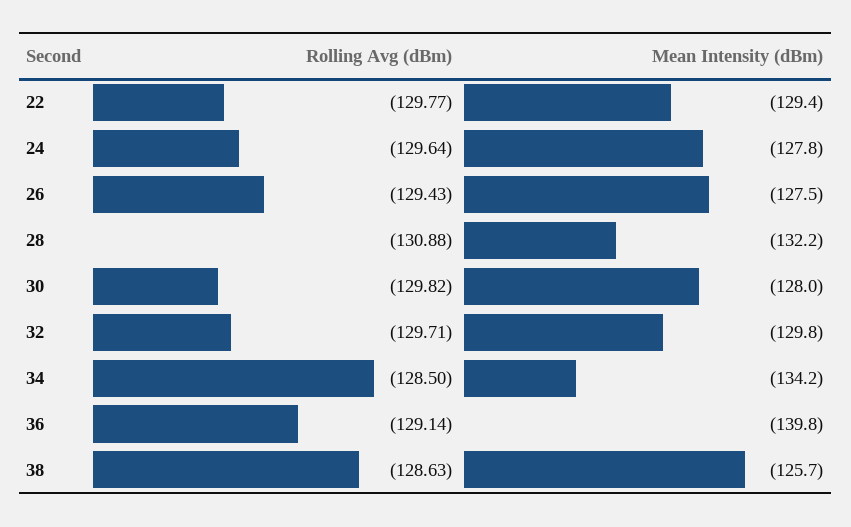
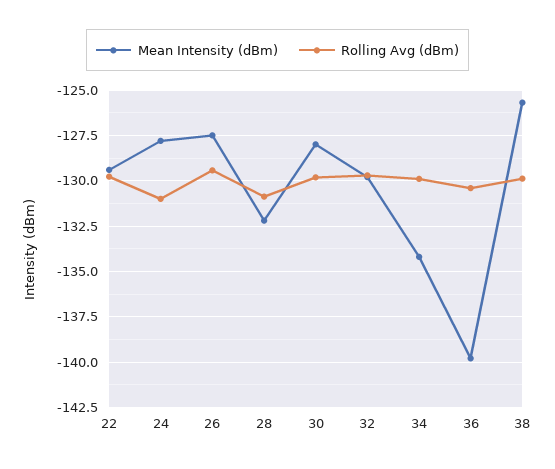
Rolling Avg (dBm), 24: -129.64 -> -131
Rolling Avg (dBm), 34: -128.5 -> -130
Rolling Avg (dBm), 36: -129.14 -> -130.5
Rolling Avg (dBm), 38: -128.63 -> -130

